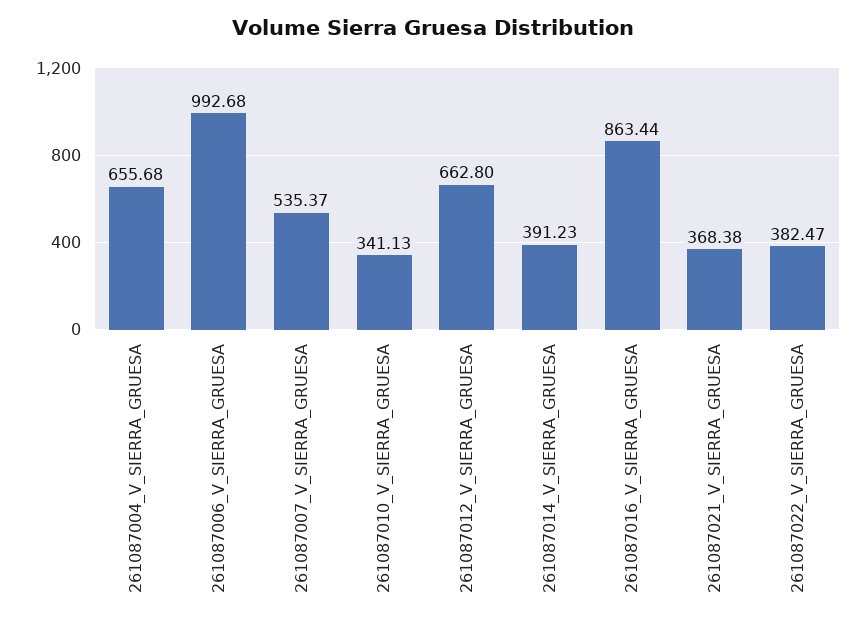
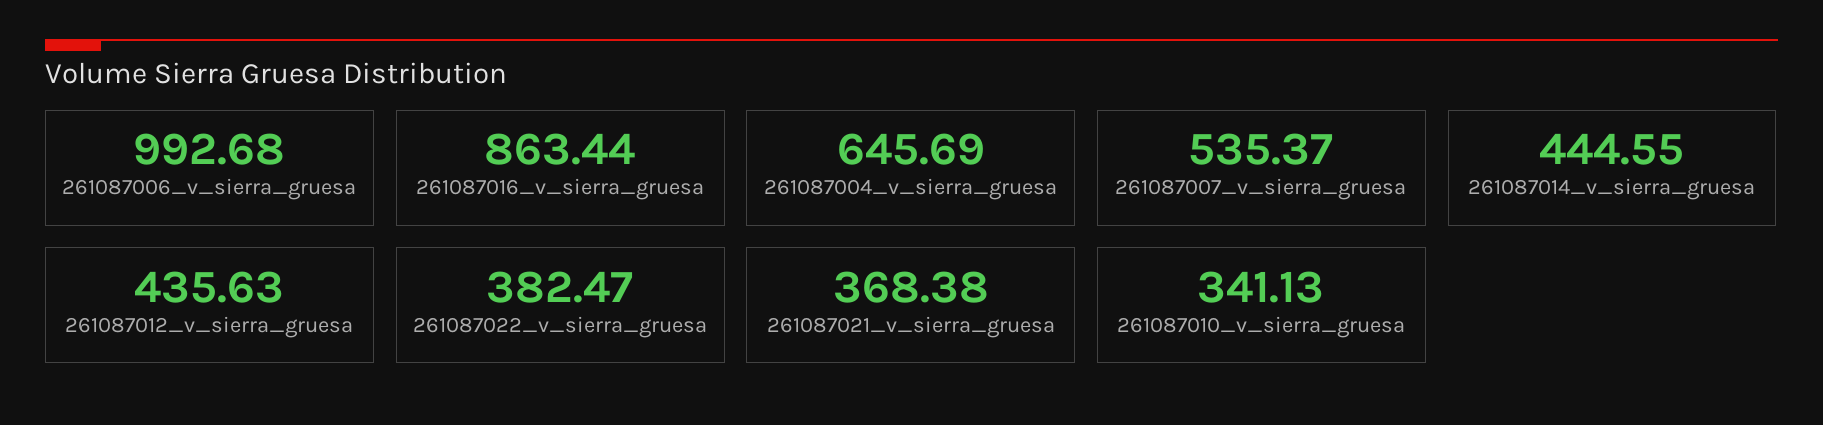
261087004_V_SIERRA_GRUESA: 655.68 -> 645.69
261087012_V_SIERRA_GRUESA: 662.8 -> 435.63
261087014_V_SIERRA_GRUESA: 391.23 -> 444.55

